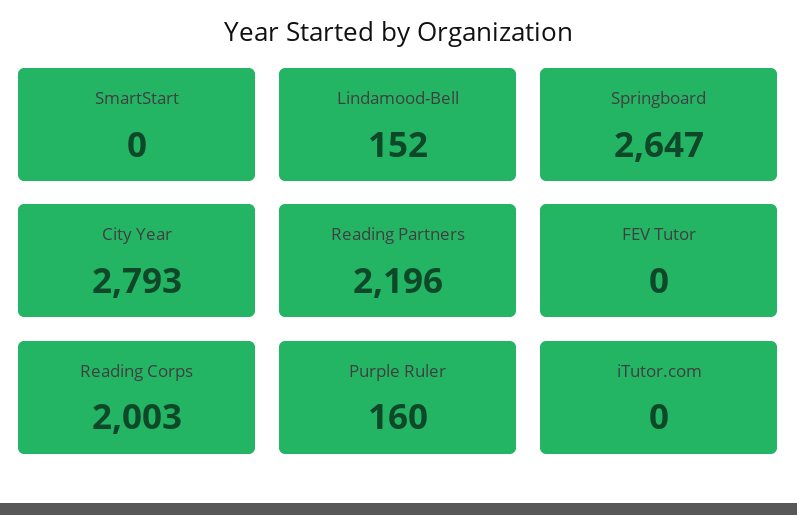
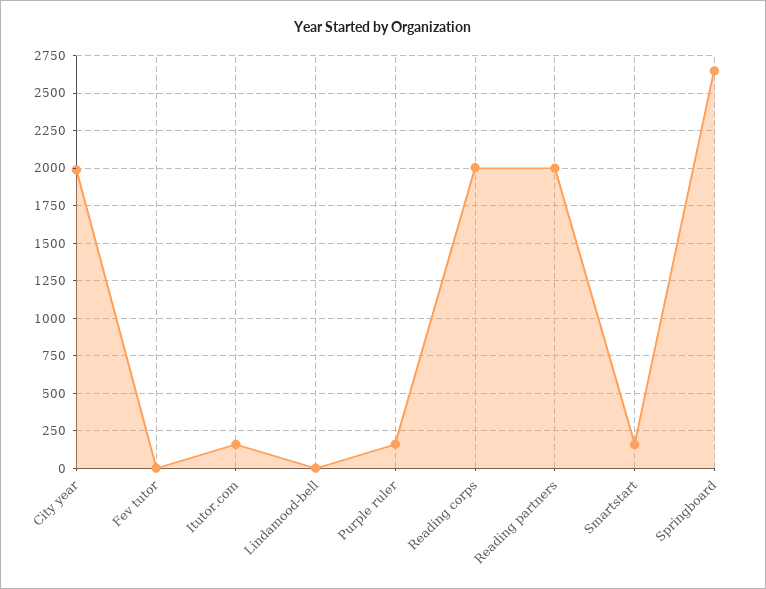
SmartStart: 0 -> 150
Lindamood-Bell: 152 -> 0
City Year: 2793 -> 2000
Reading Partners: 2196 -> 2000
iTutor.com: 0 -> 150

